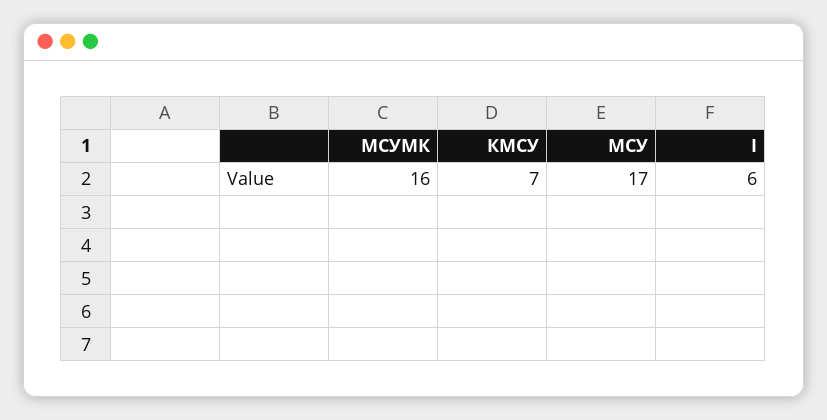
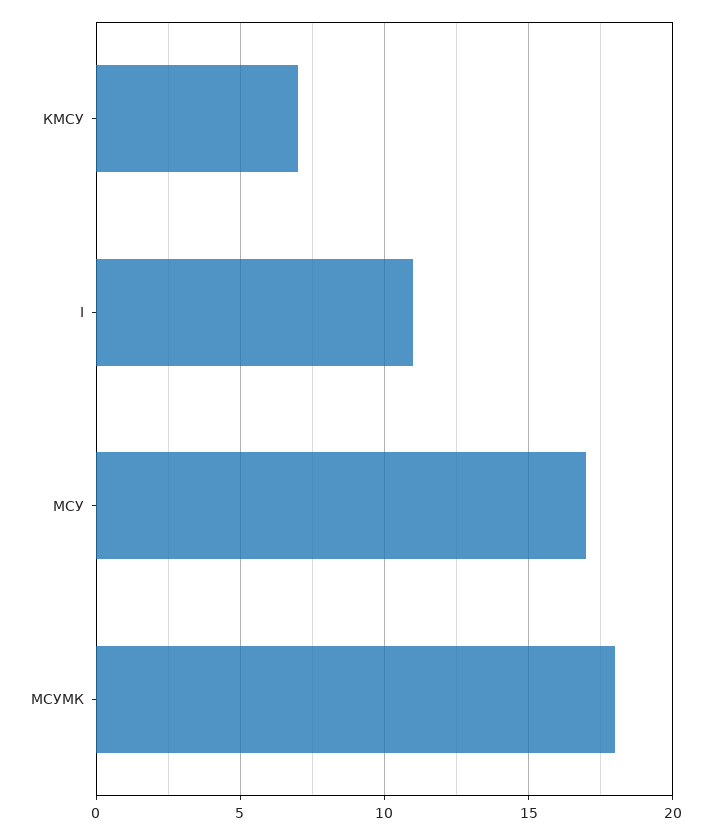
МСУМК: 16 -> 18
І: 6 -> 11

